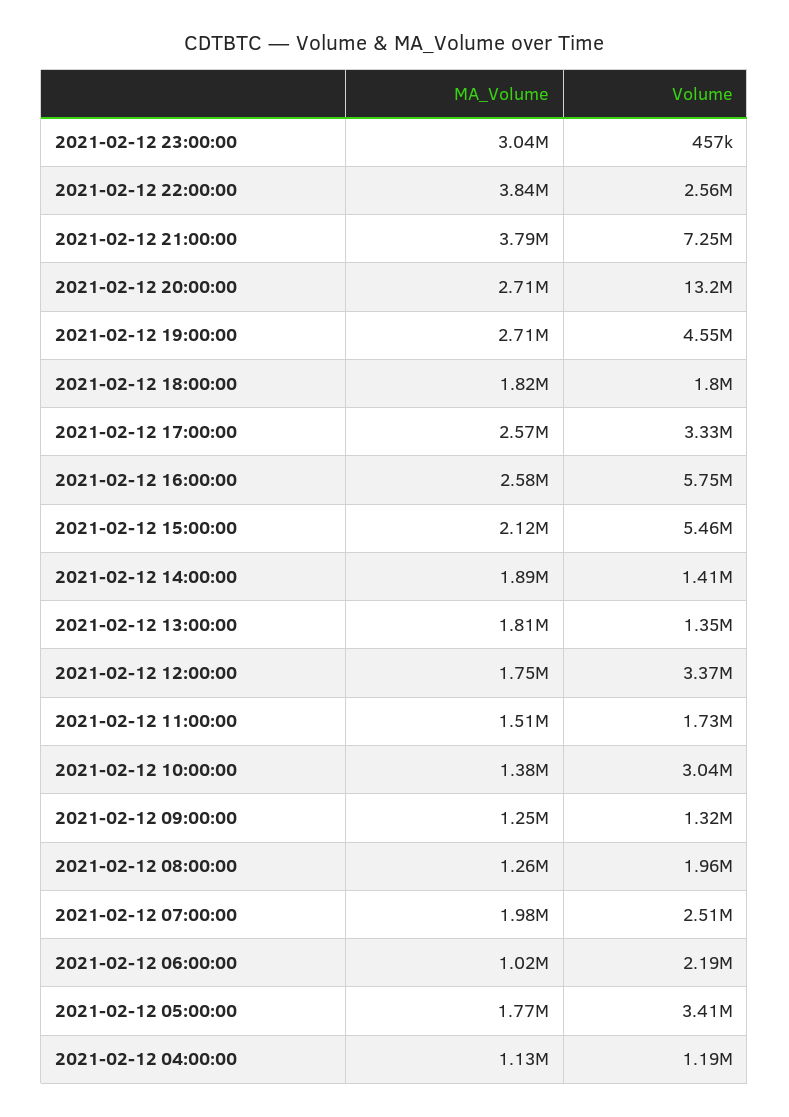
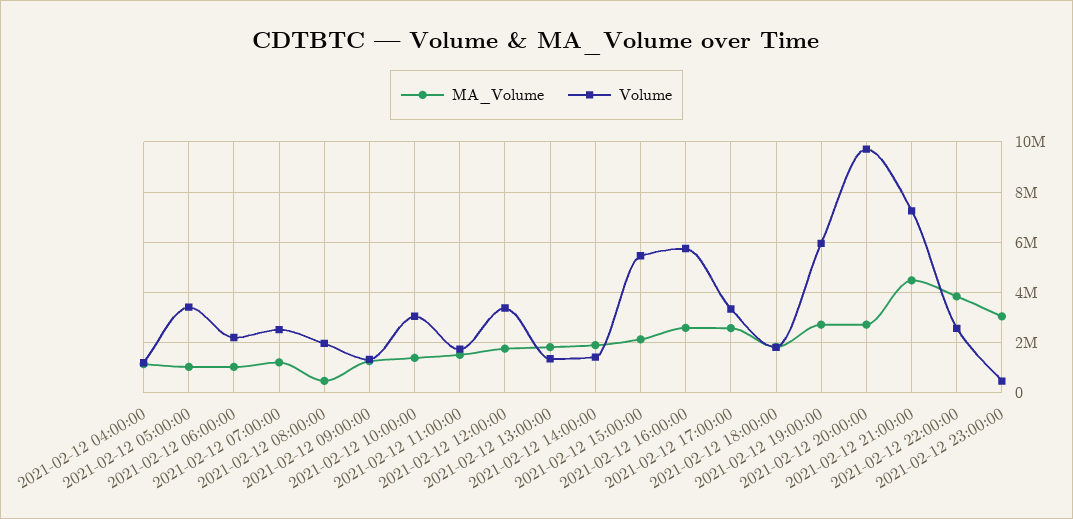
MA_Volume, 2021-02-12 21:00:00: 3790000 -> 4500000
Volume, 2021-02-12 20:00:00: 13200000 -> 9750000
Volume, 2021-02-12 19:00:00: 4550000 -> 6000000
MA_Volume, 2021-02-12 08:00:00: 1260000 -> 500000
MA_Volume, 2021-02-12 07:00:00: 1980000 -> 1250000
MA_Volume, 2021-02-12 05:00:00: 1770000 -> 1000000

